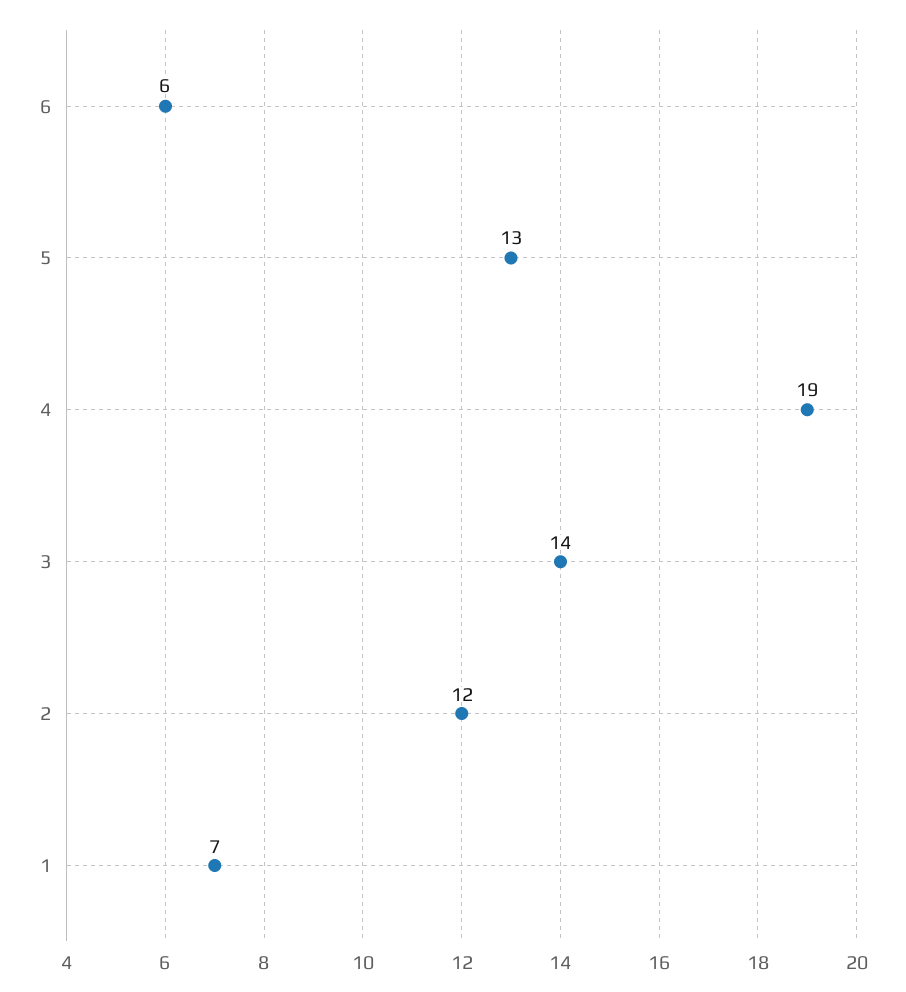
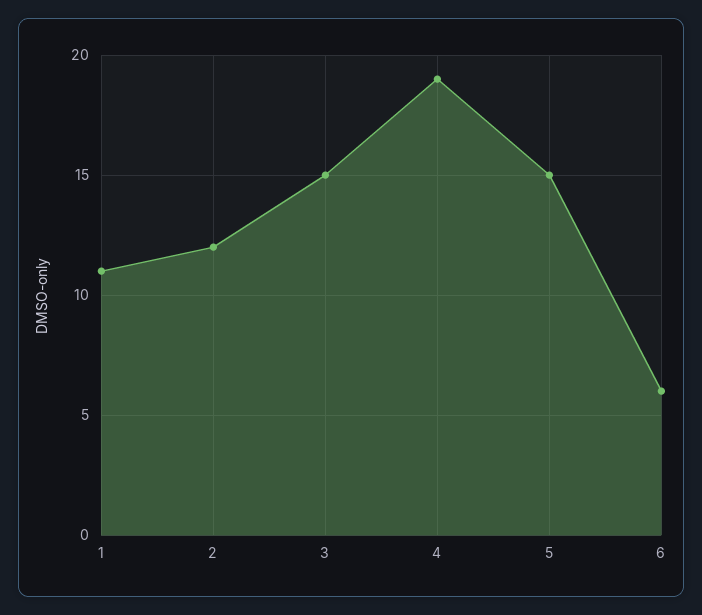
5: 13 -> 15
3: 14 -> 15
1: 7 -> 11

